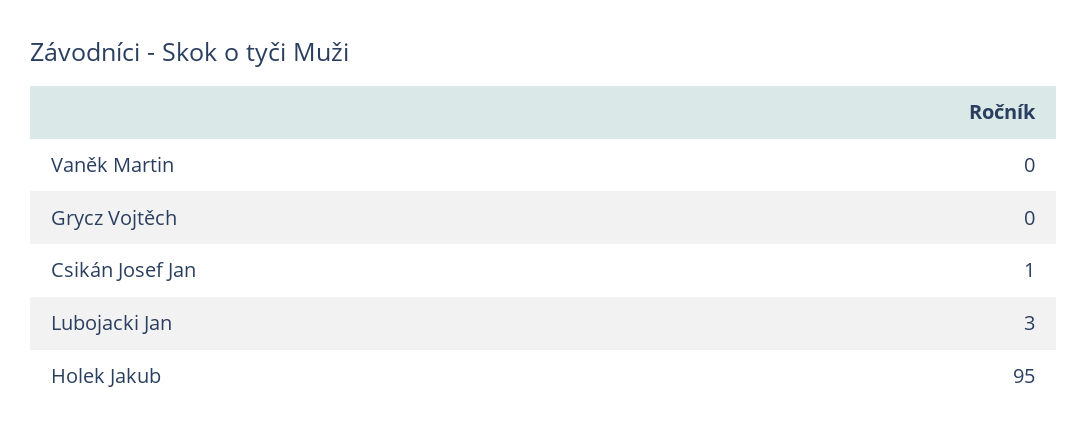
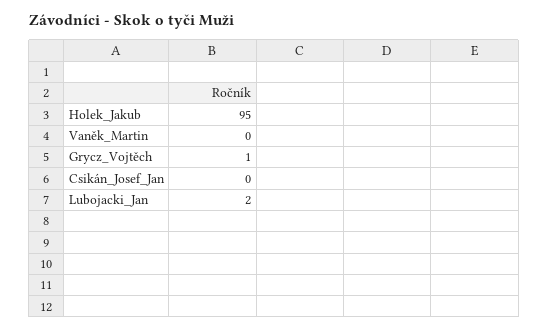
Grycz Vojtěch: 0 -> 1
Csikán Josef Jan: 1 -> 0
Lubojacki Jan: 3 -> 2

